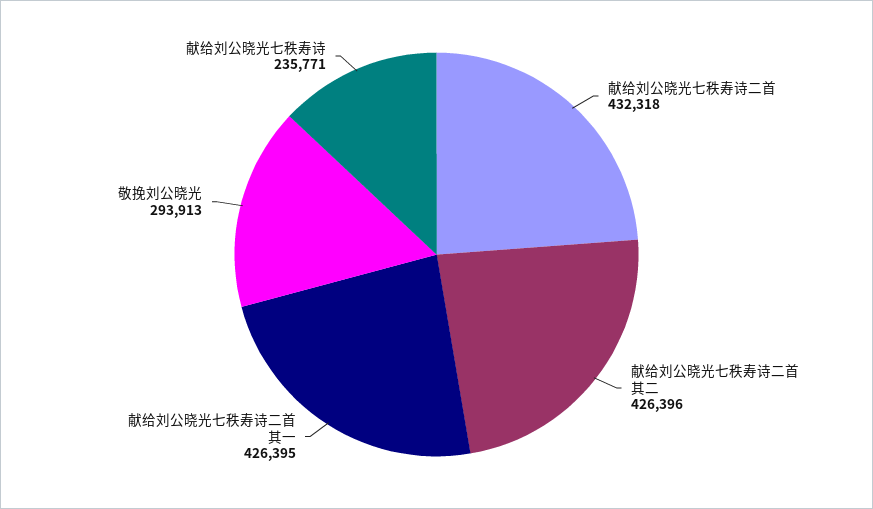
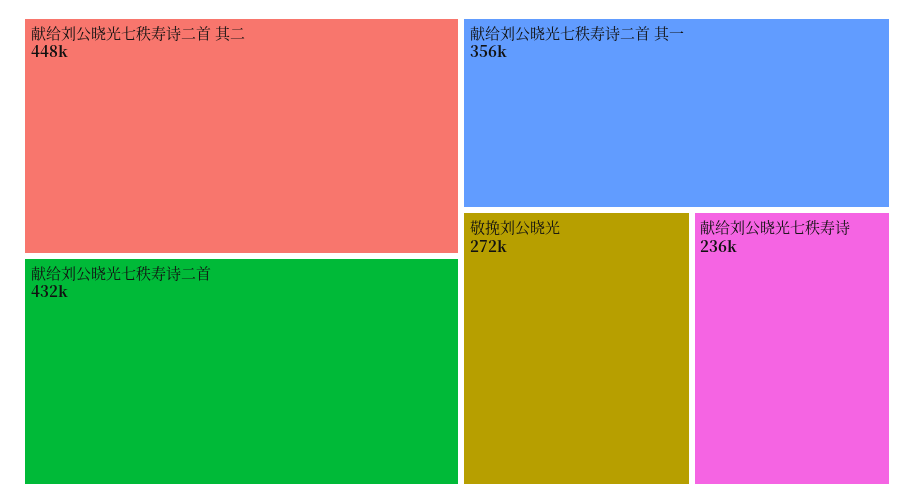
献给刘公晓光七秩寿诗二首 其二: 426396 -> 448000
献给刘公晓光七秩寿诗二首 其一: 426395 -> 356000
敬挽刘公晓光: 293913 -> 272000

